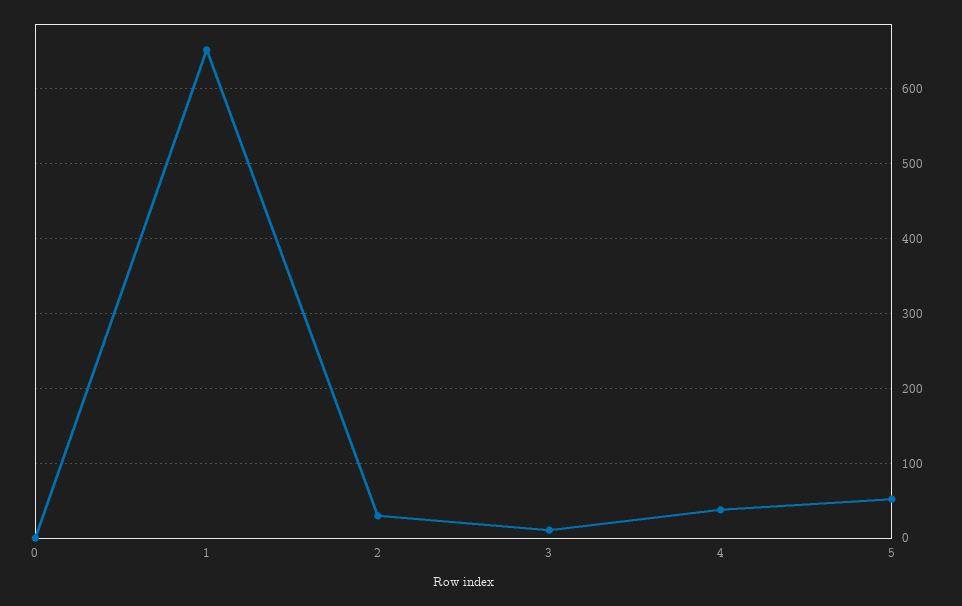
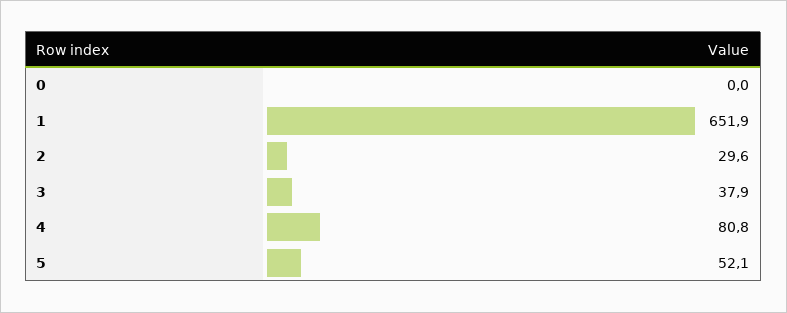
3: 10 -> 37.9
4: 40 -> 80.8

